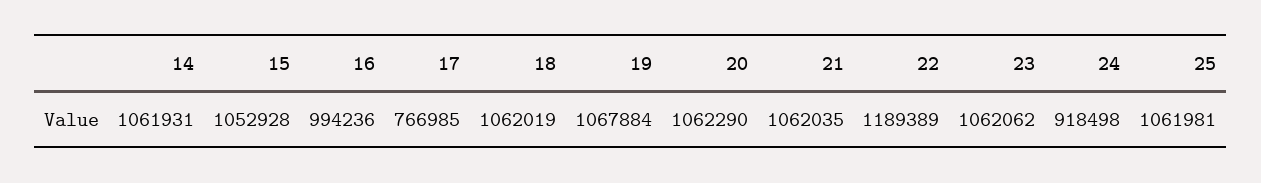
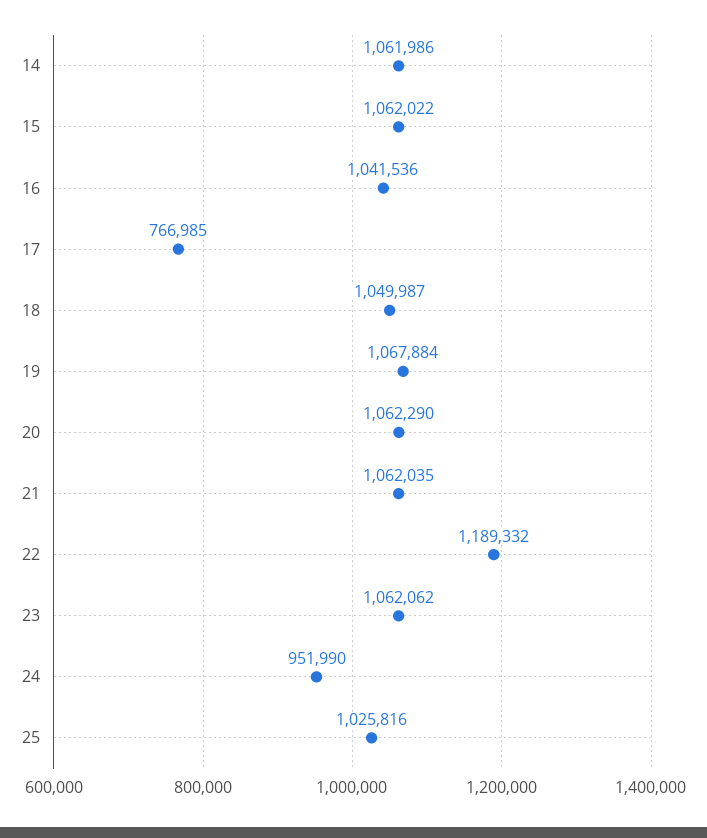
14: 1061931 -> 1061986
15: 1052928 -> 1062022
16: 994236 -> 1041536
18: 1062019 -> 1049987
22: 1189389 -> 1189332
24: 918498 -> 951990
25: 1061981 -> 1025816

